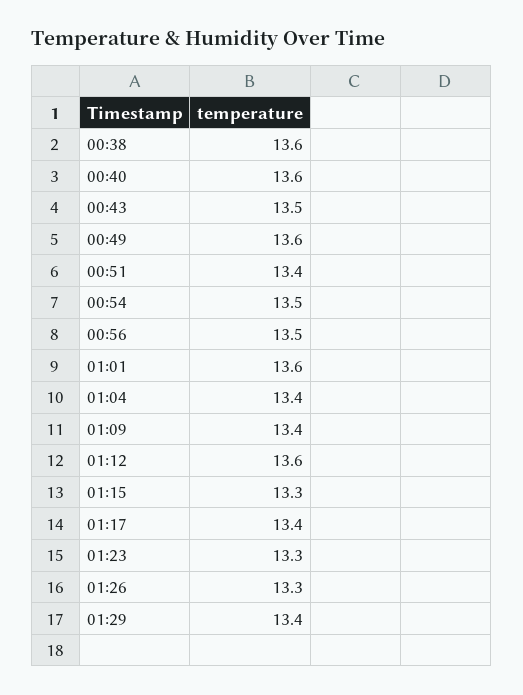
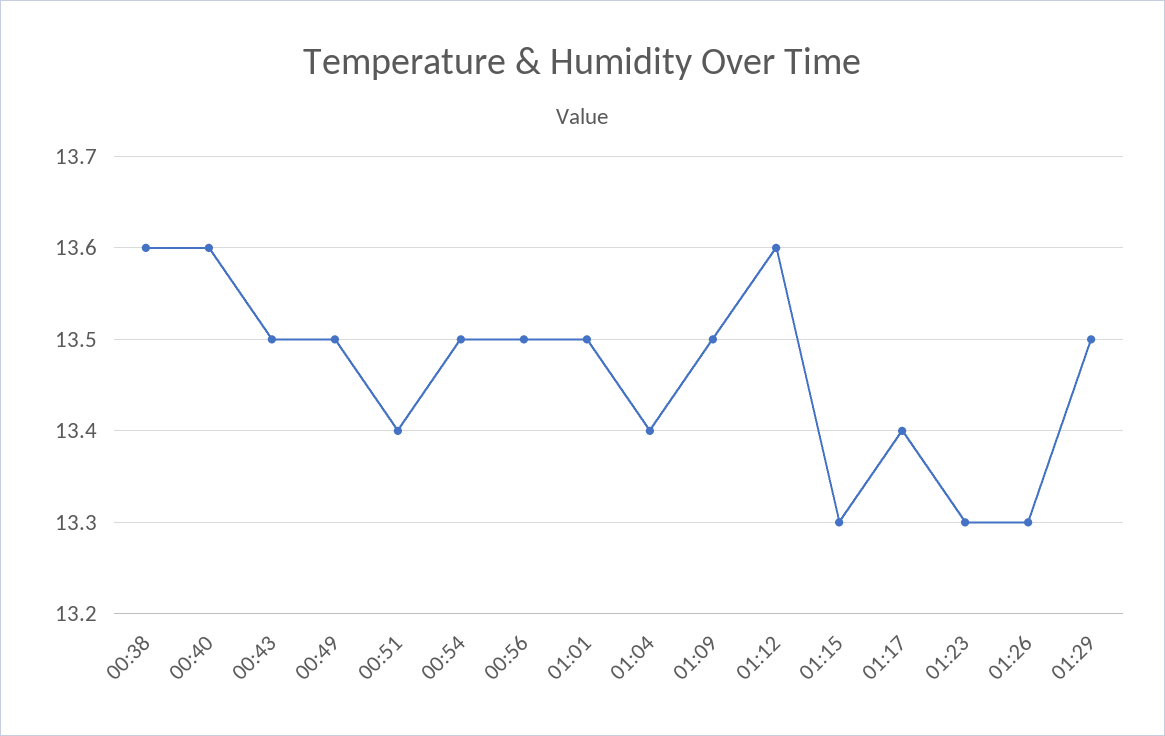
00:49: 13.6 -> 13.5
01:01: 13.6 -> 13.5
01:09: 13.4 -> 13.5
01:29: 13.4 -> 13.5

